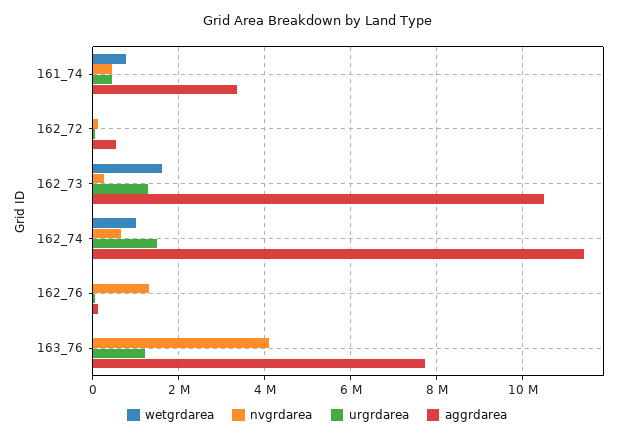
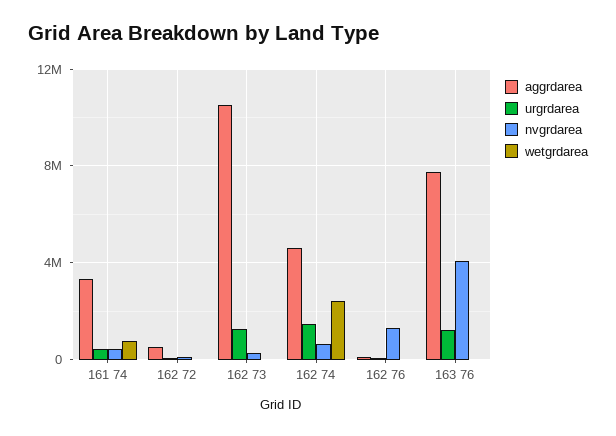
wetgrdarea, 162_73: 1600000 -> 0
wetgrdarea, 162_74: 1000000 -> 2500000
aggrdarea, 162_74: 11400000 -> 4500000

